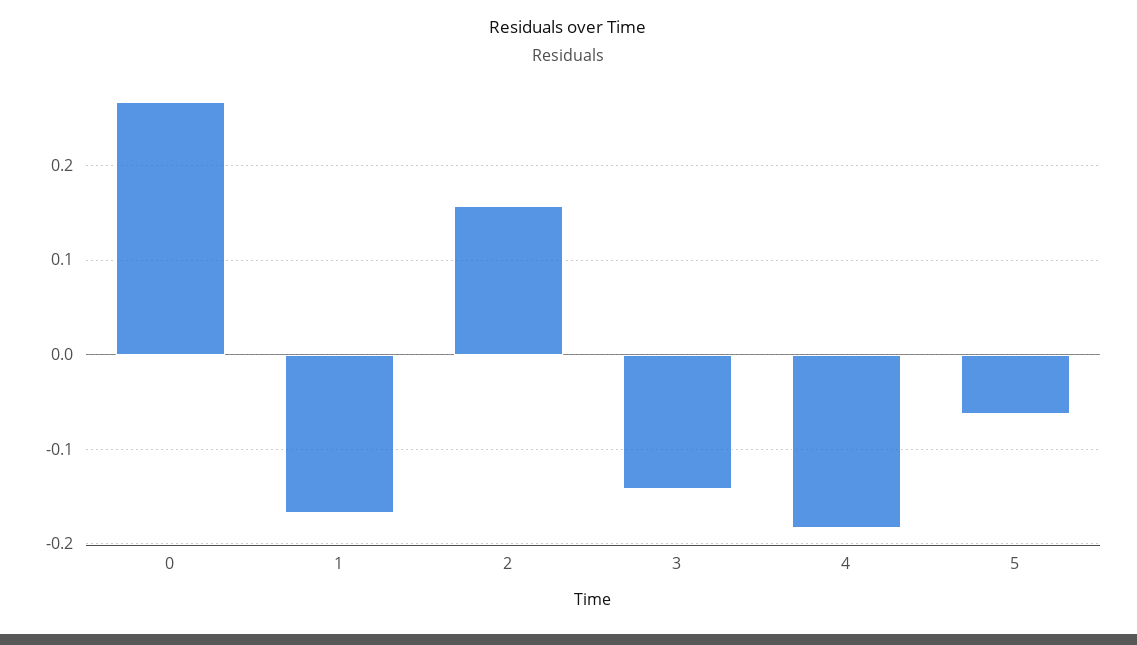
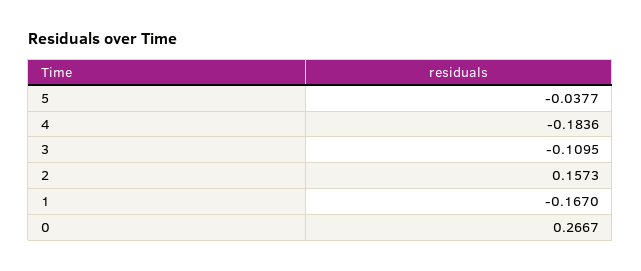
3: -0.14 -> -0.1095
5: -0.06 -> -0.0377

